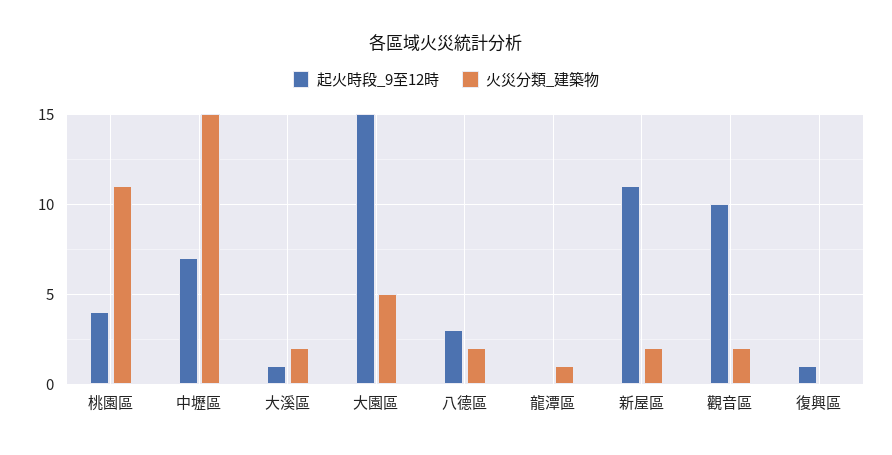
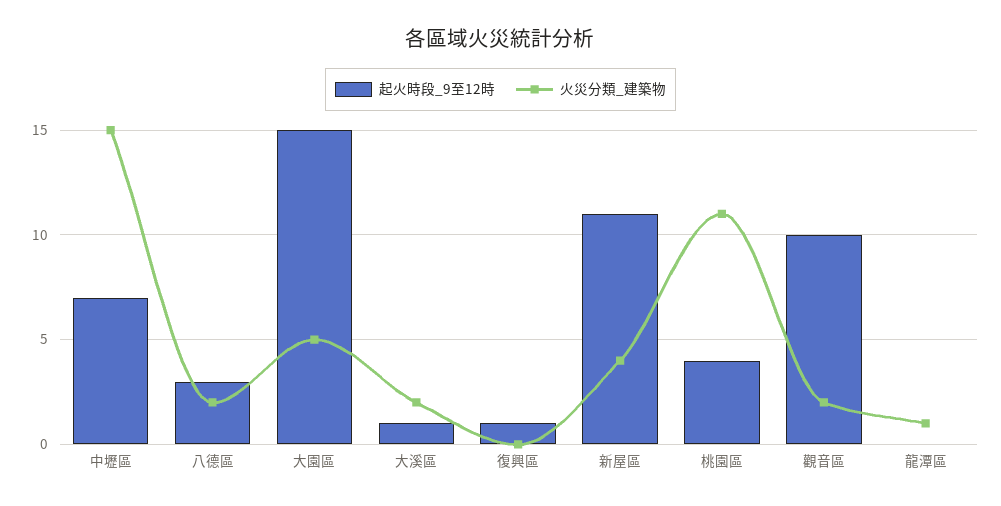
火災分類_建築物, 新屋區: 2 -> 4

